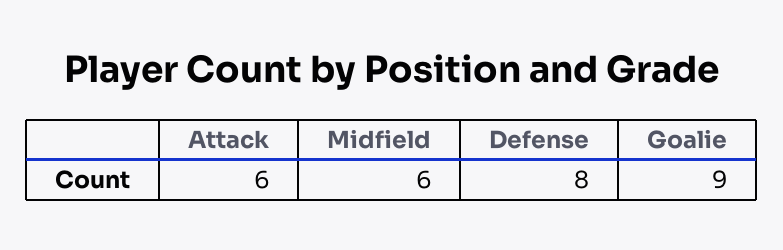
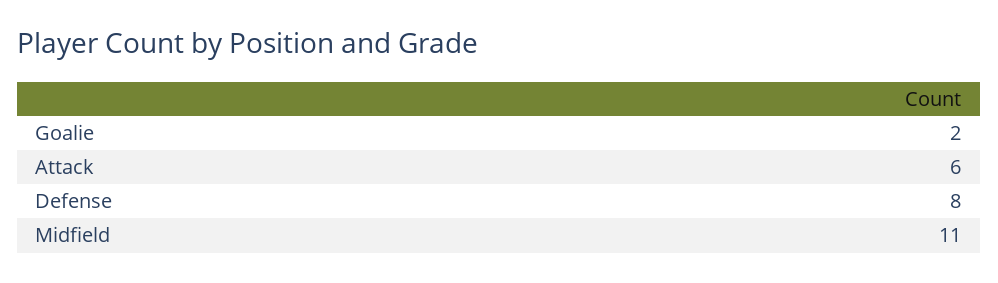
Midfield: 6 -> 11
Goalie: 9 -> 2

